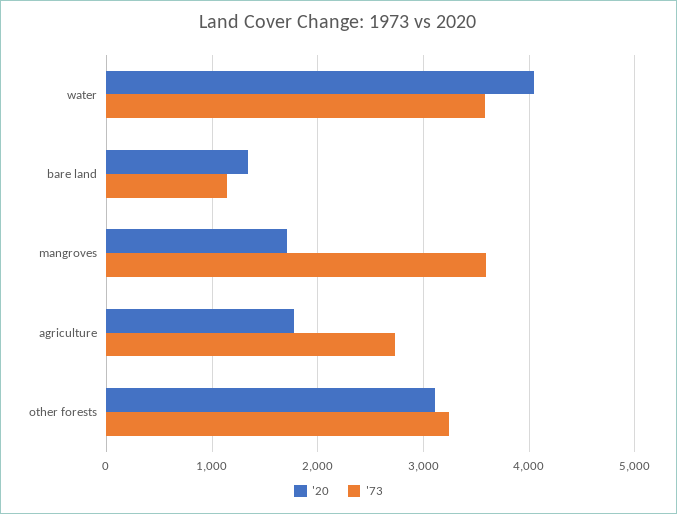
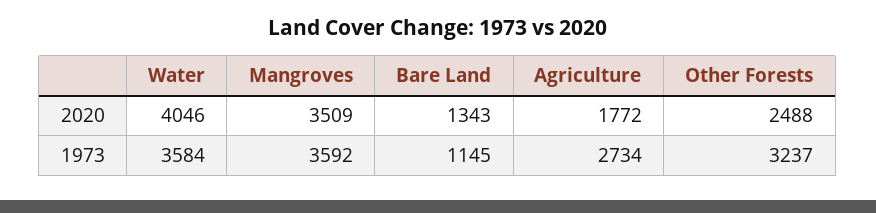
'20, mangroves: 1700 -> 3509
'20, other forests: 3100 -> 2488

